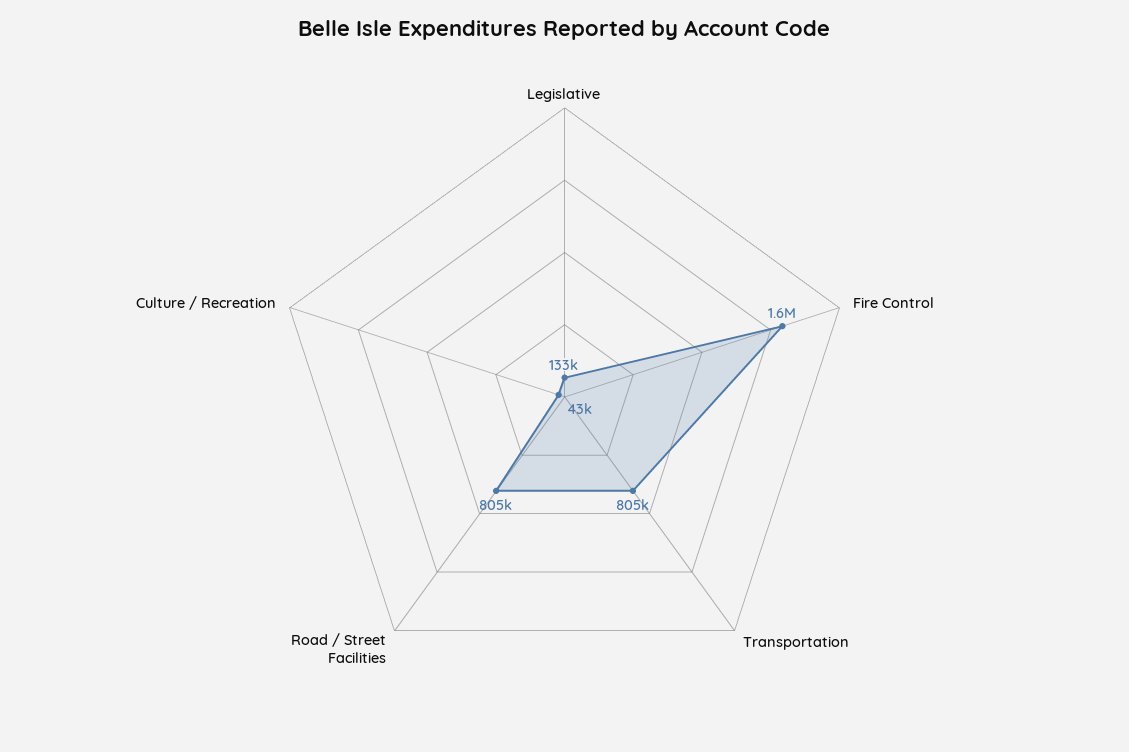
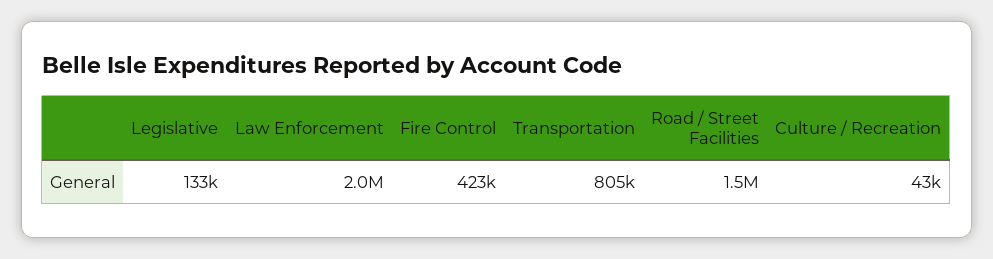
Fire Control: 1600000 -> 423000
Road / Street Facilities: 805000 -> 1500000
Law Enforcement: none -> 2000000

